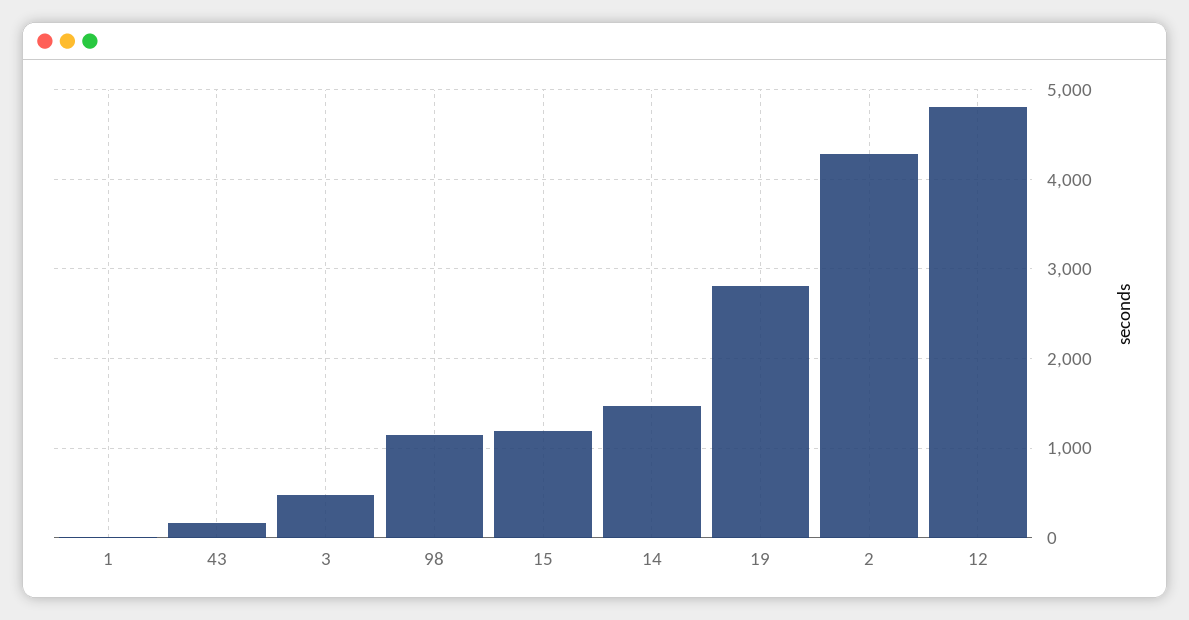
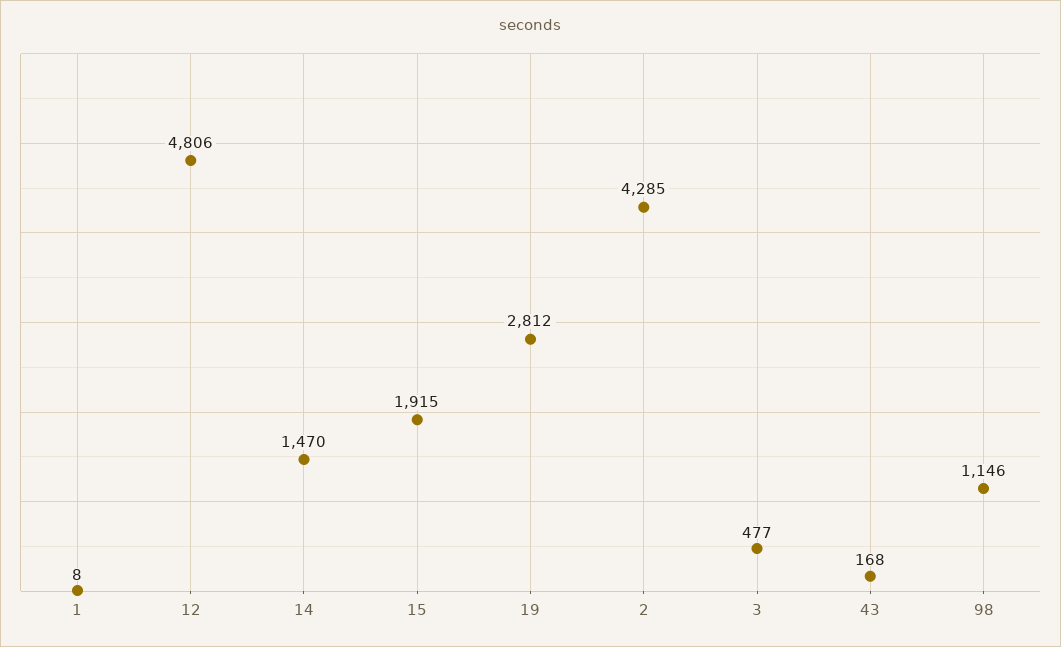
15: 1200 -> 1915

